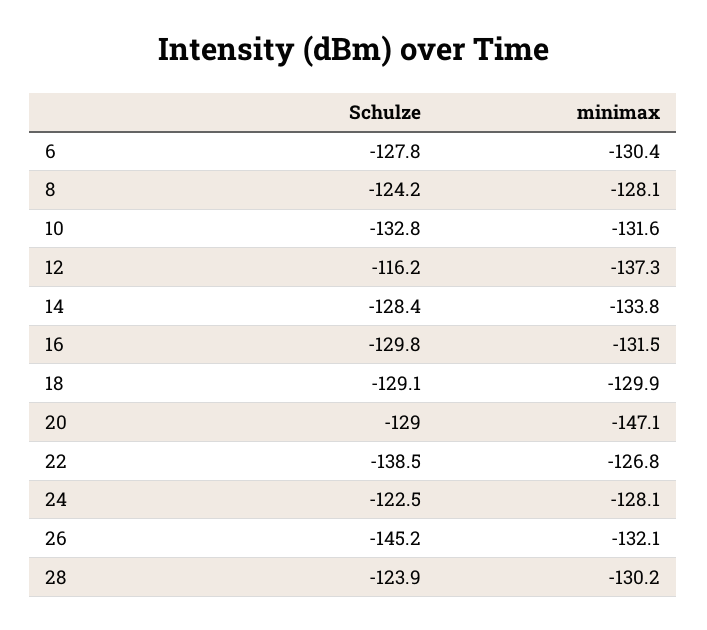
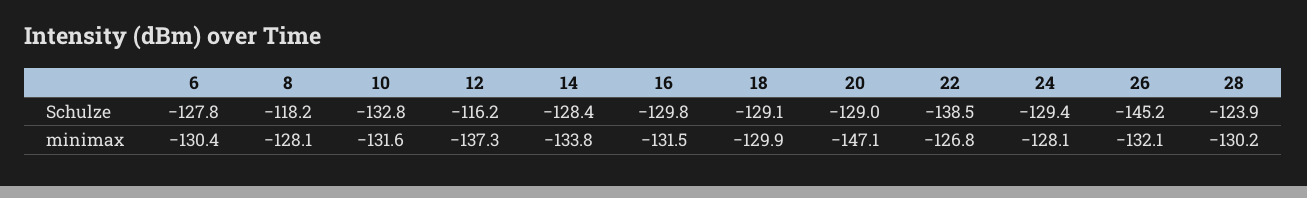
Schulze, 8: -124.2 -> -118.2
Schulze, 24: -122.5 -> -129.4

